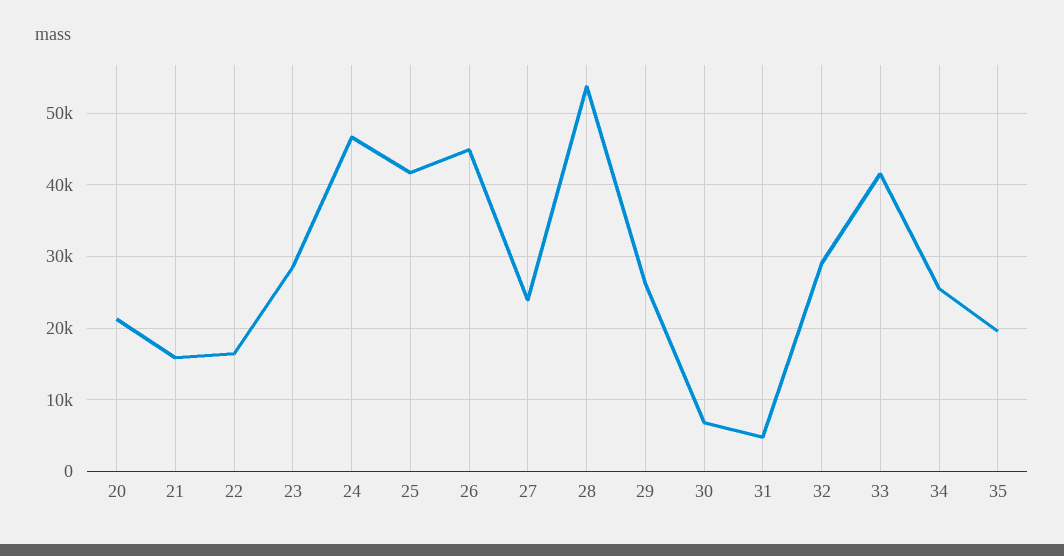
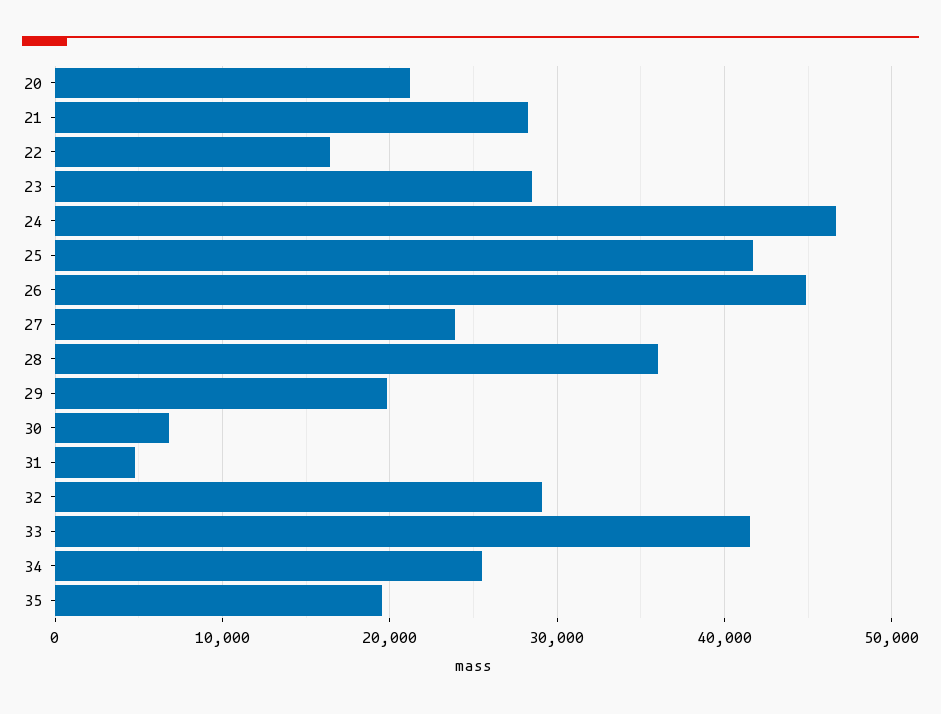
21: 16000 -> 28000
28: 54000 -> 36000
29: 26000 -> 20000

